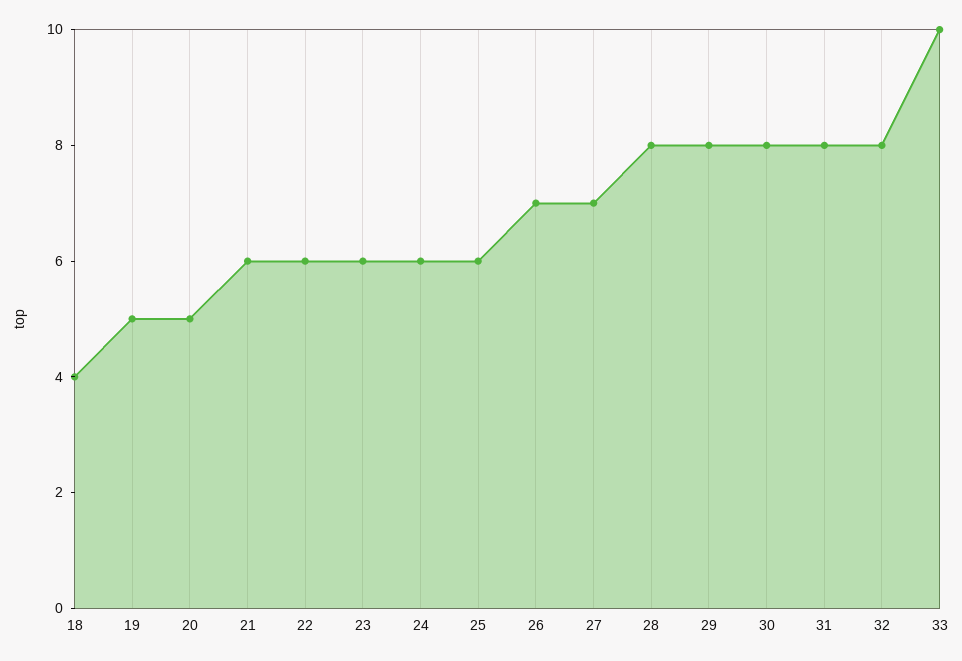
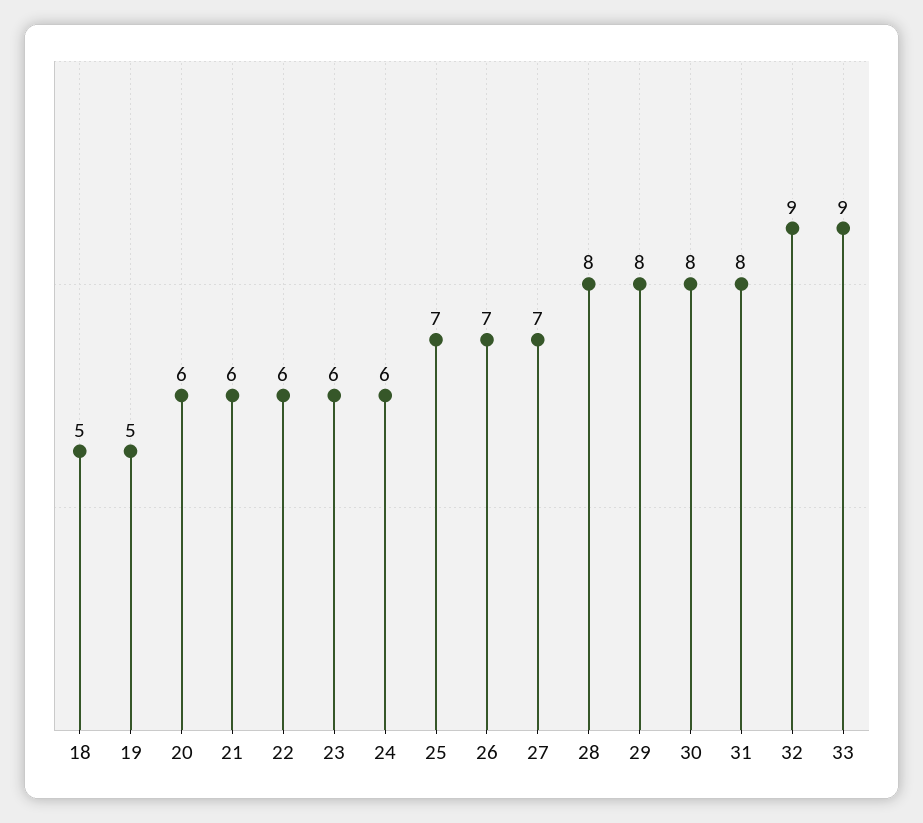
18: 4 -> 5
20: 5 -> 6
25: 6 -> 7
32: 8 -> 9
33: 10 -> 9

